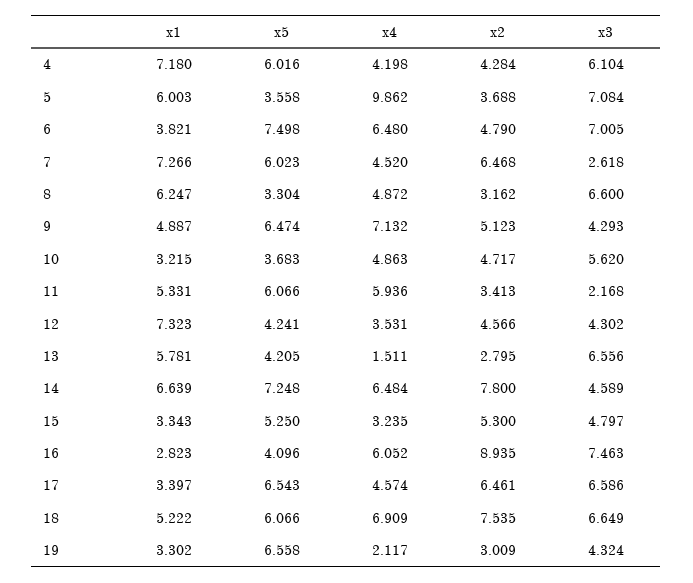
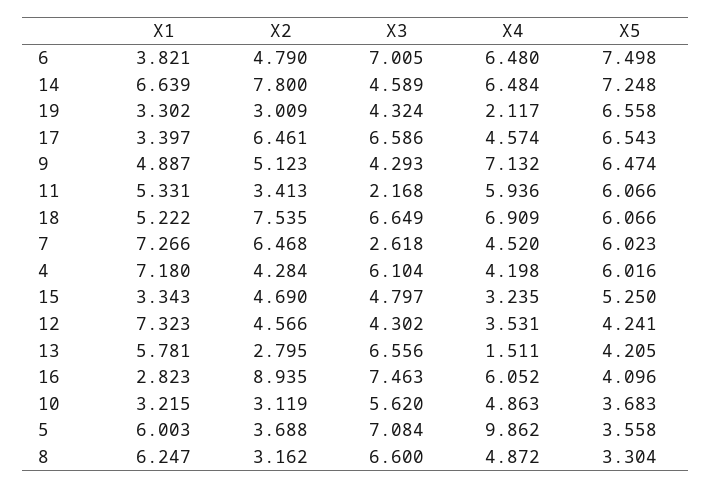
x2, 10: 4.717 -> 3.119
x2, 15: 5.3 -> 4.69

